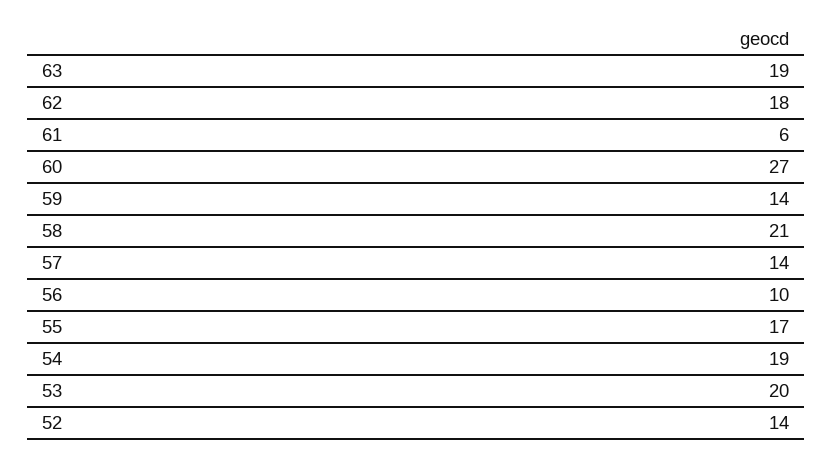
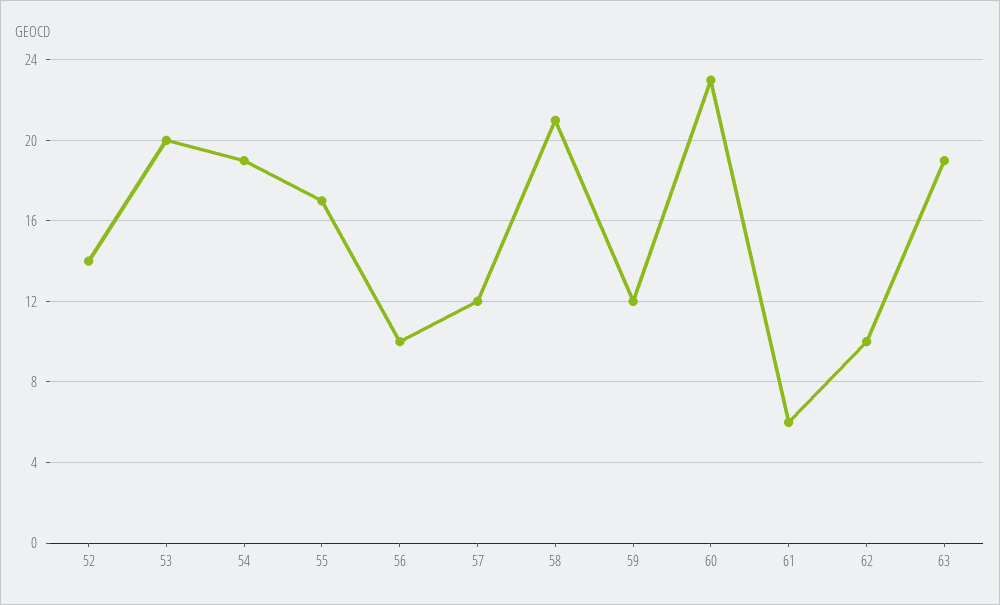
62: 18 -> 10
60: 27 -> 23
59: 14 -> 12
57: 14 -> 12

